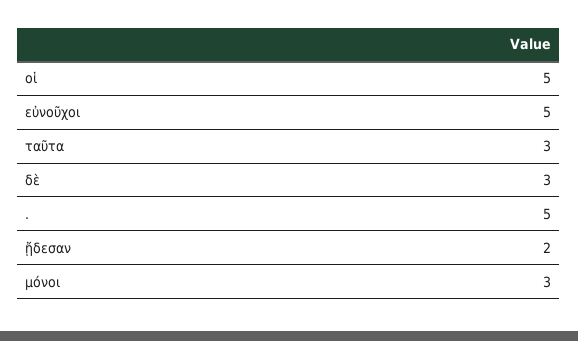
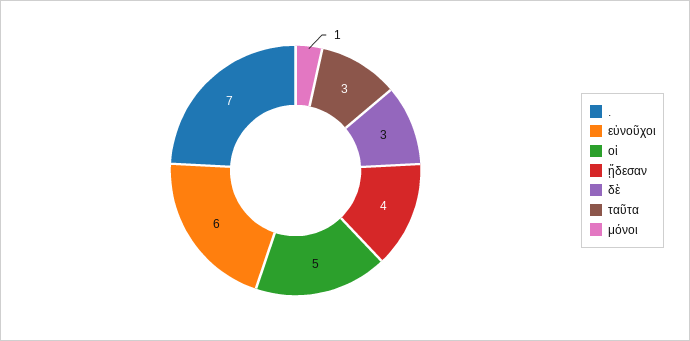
εὐνοῦχοι: 5 -> 6
.: 5 -> 7
ᾔδεσαν: 2 -> 4
μόνοι: 3 -> 1

